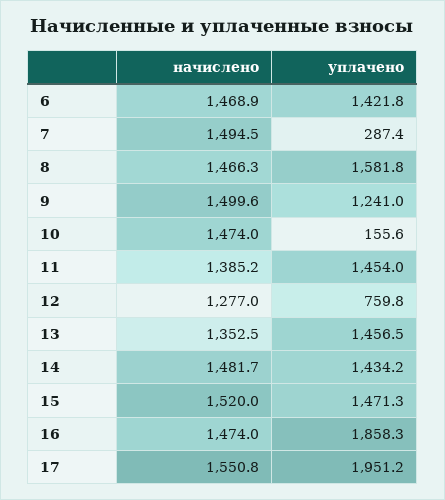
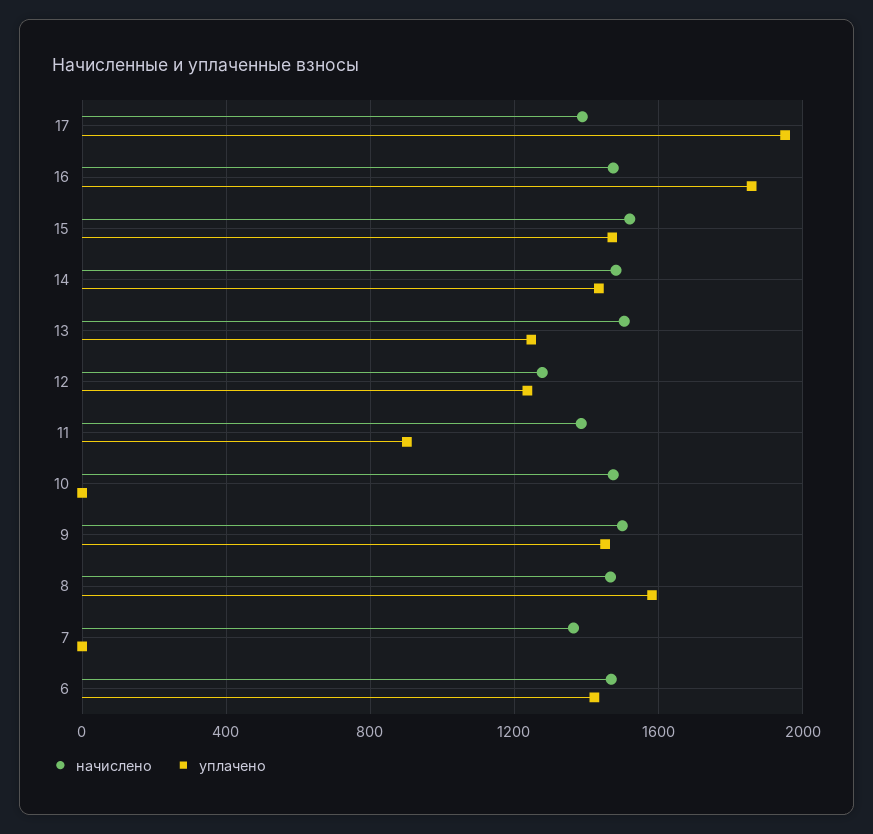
начислено, 7: 1494.5 -> 1350
уплачено, 7: 287.4 -> 0
уплачено, 9: 1241 -> 1450
уплачено, 10: 155.6 -> 0
уплачено, 11: 1454 -> 900
уплачено, 12: 759.8 -> 1250
начислено, 13: 1352.5 -> 1500
уплачено, 13: 1456.5 -> 1250
начислено, 17: 1550.8 -> 1400

